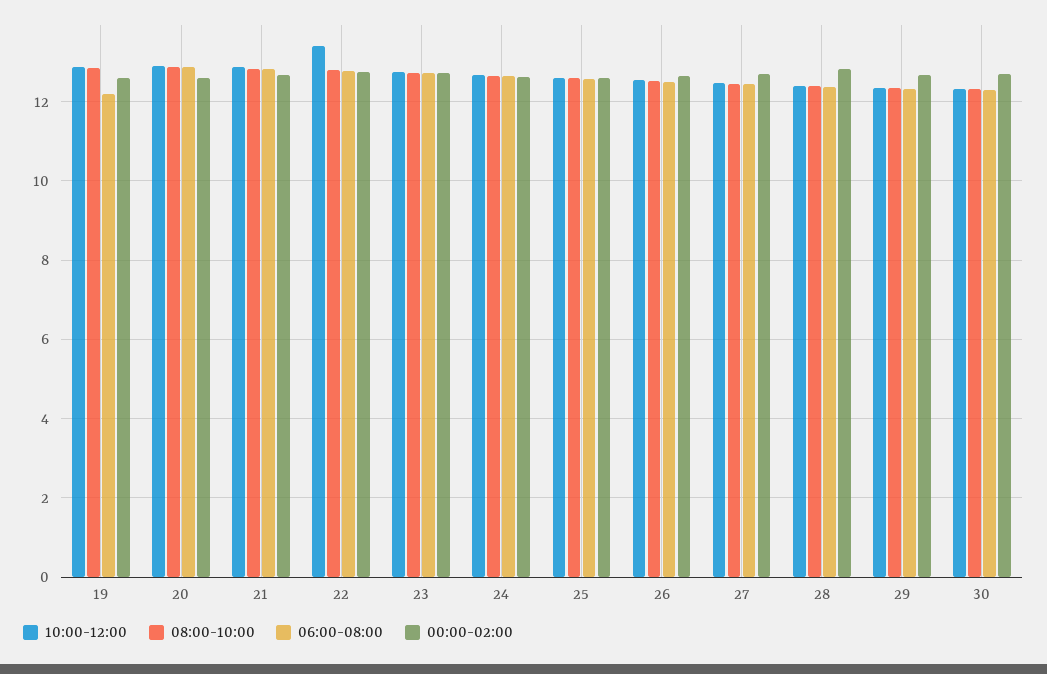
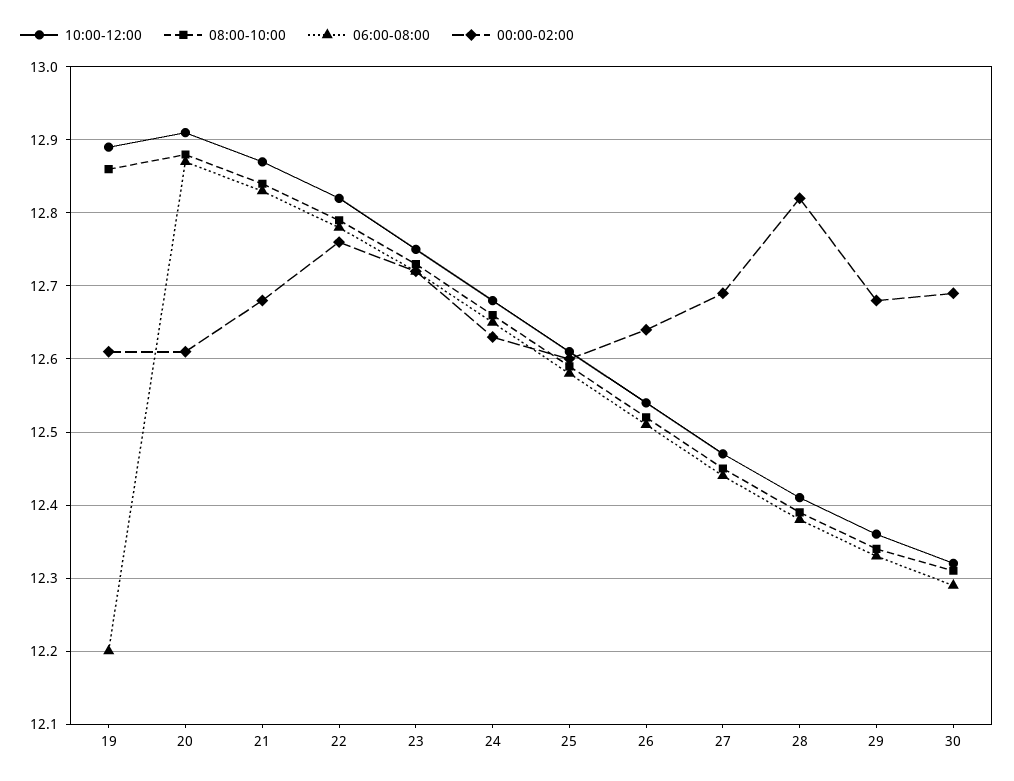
10:00-12:00, 22: 13.4 -> 12.82

